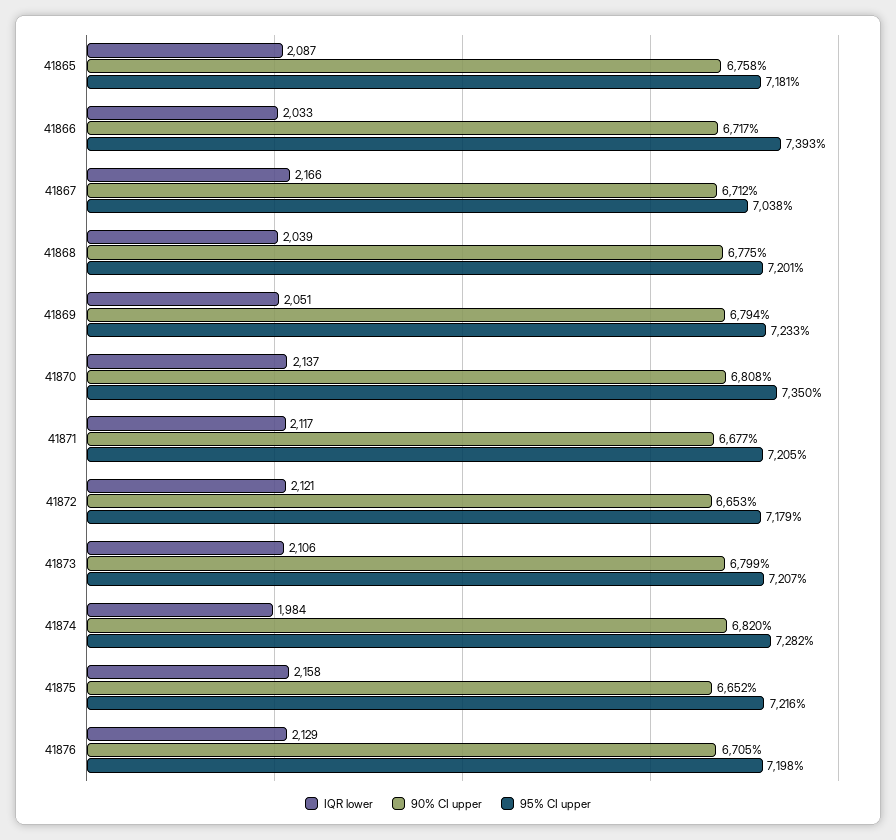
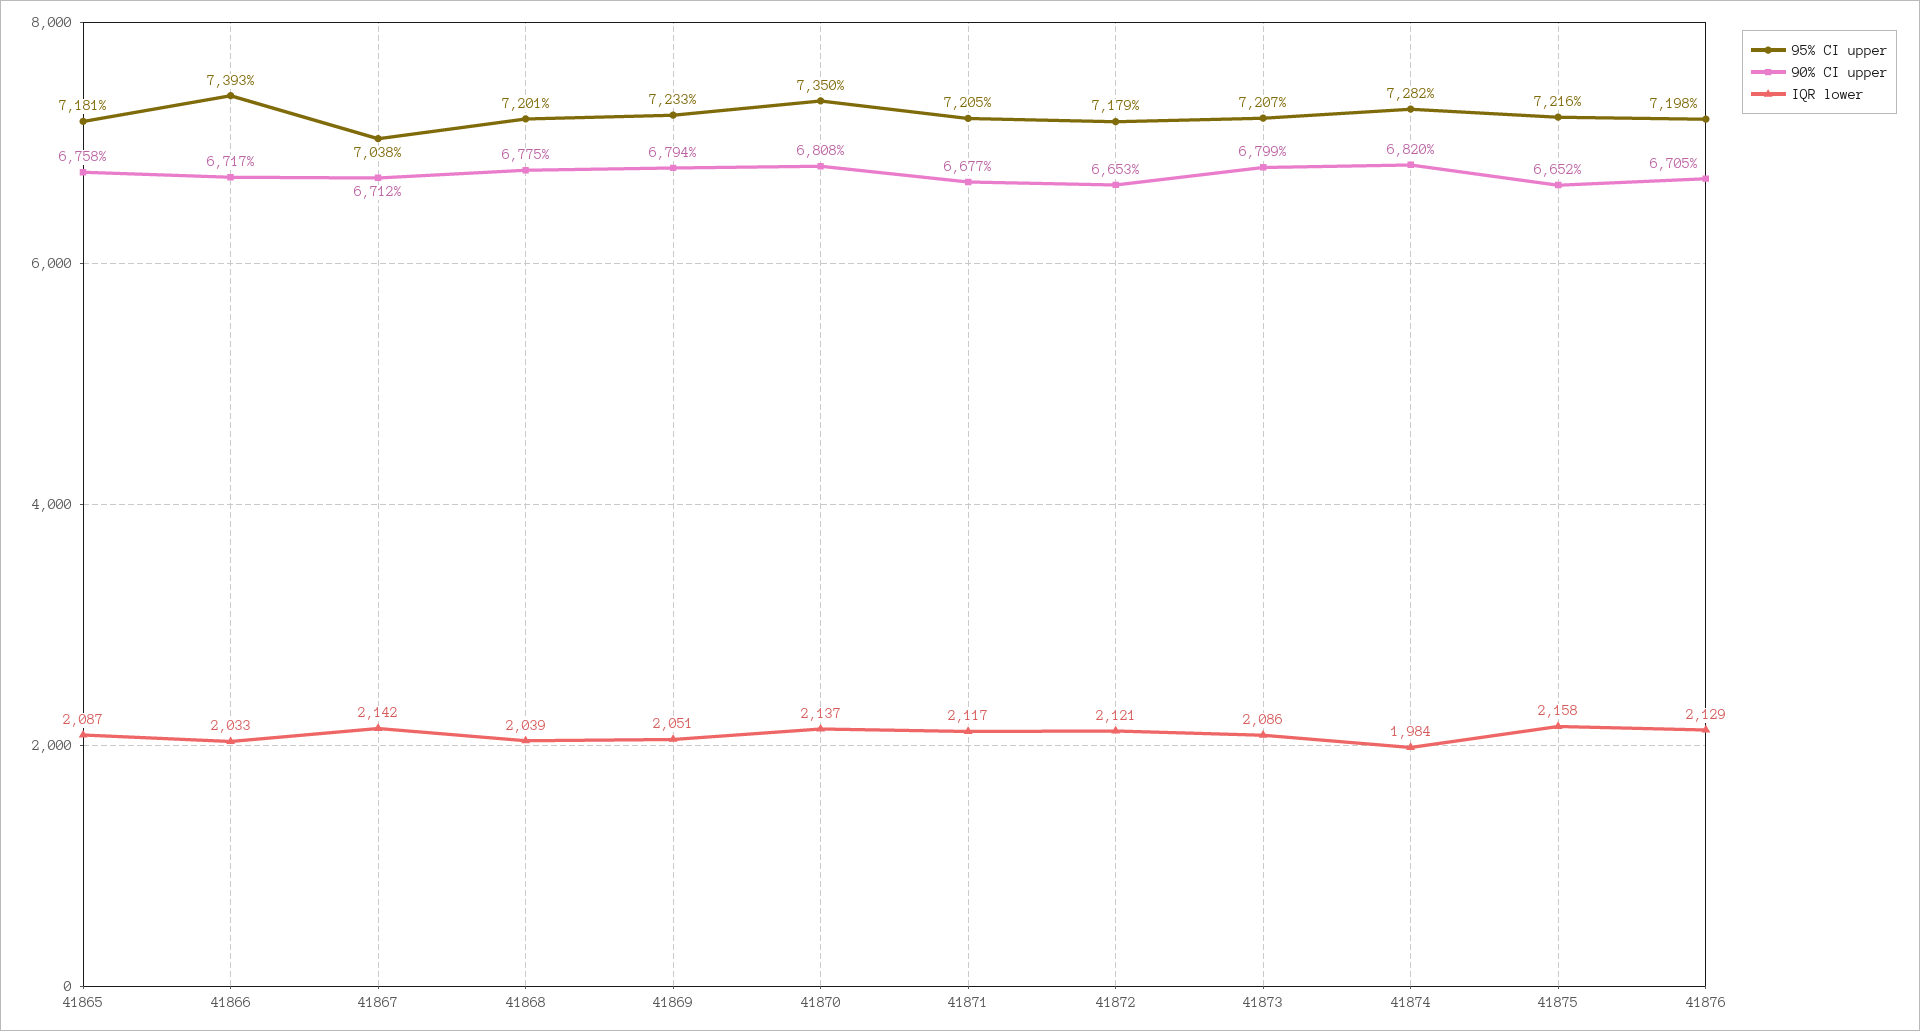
IQR lower, 41867: 2166 -> 2142
IQR lower, 41873: 2106 -> 2086

